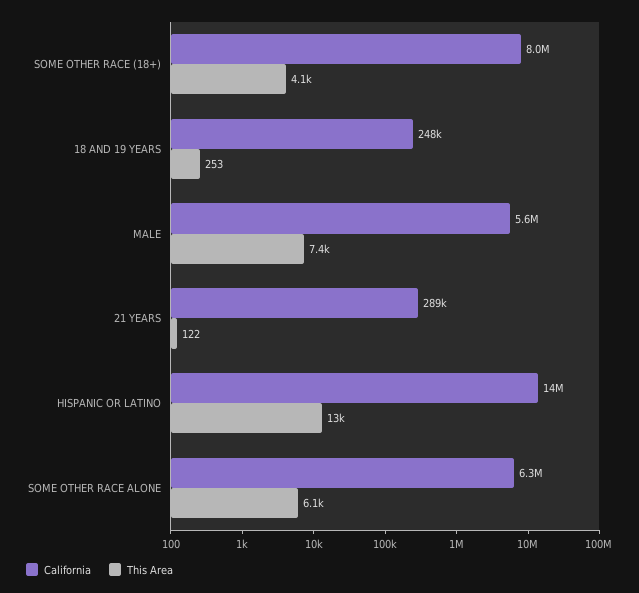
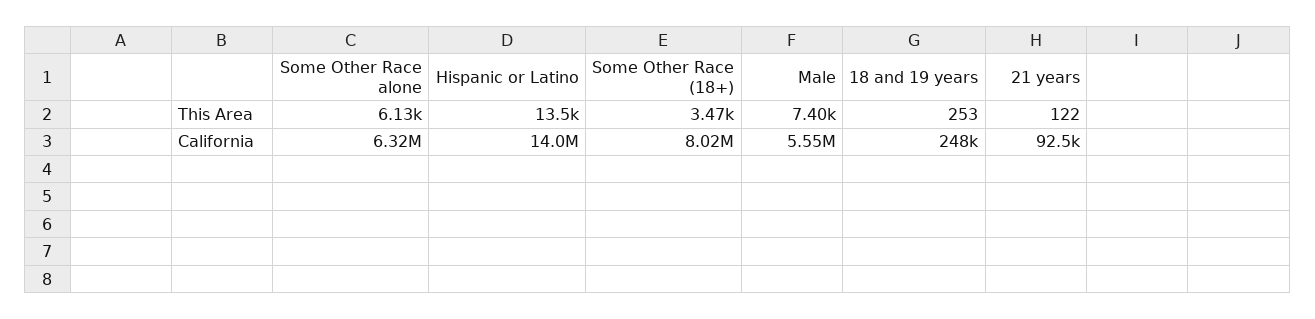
This Area, SOME OTHER RACE (18+): 4100 -> 3470
California, 21 YEARS: 289000 -> 92500

